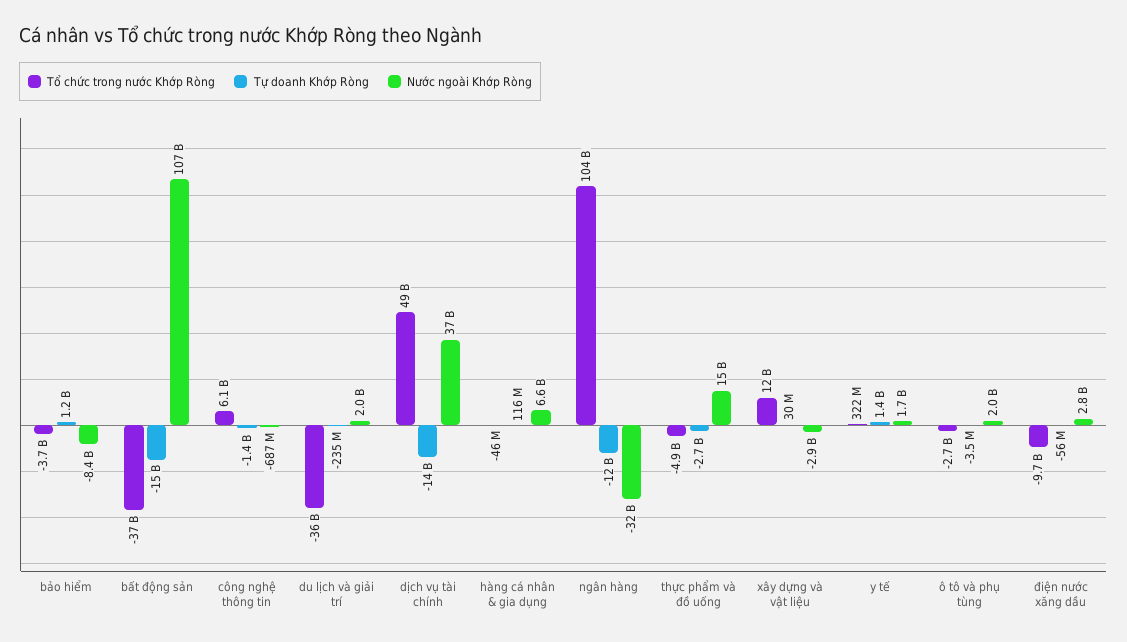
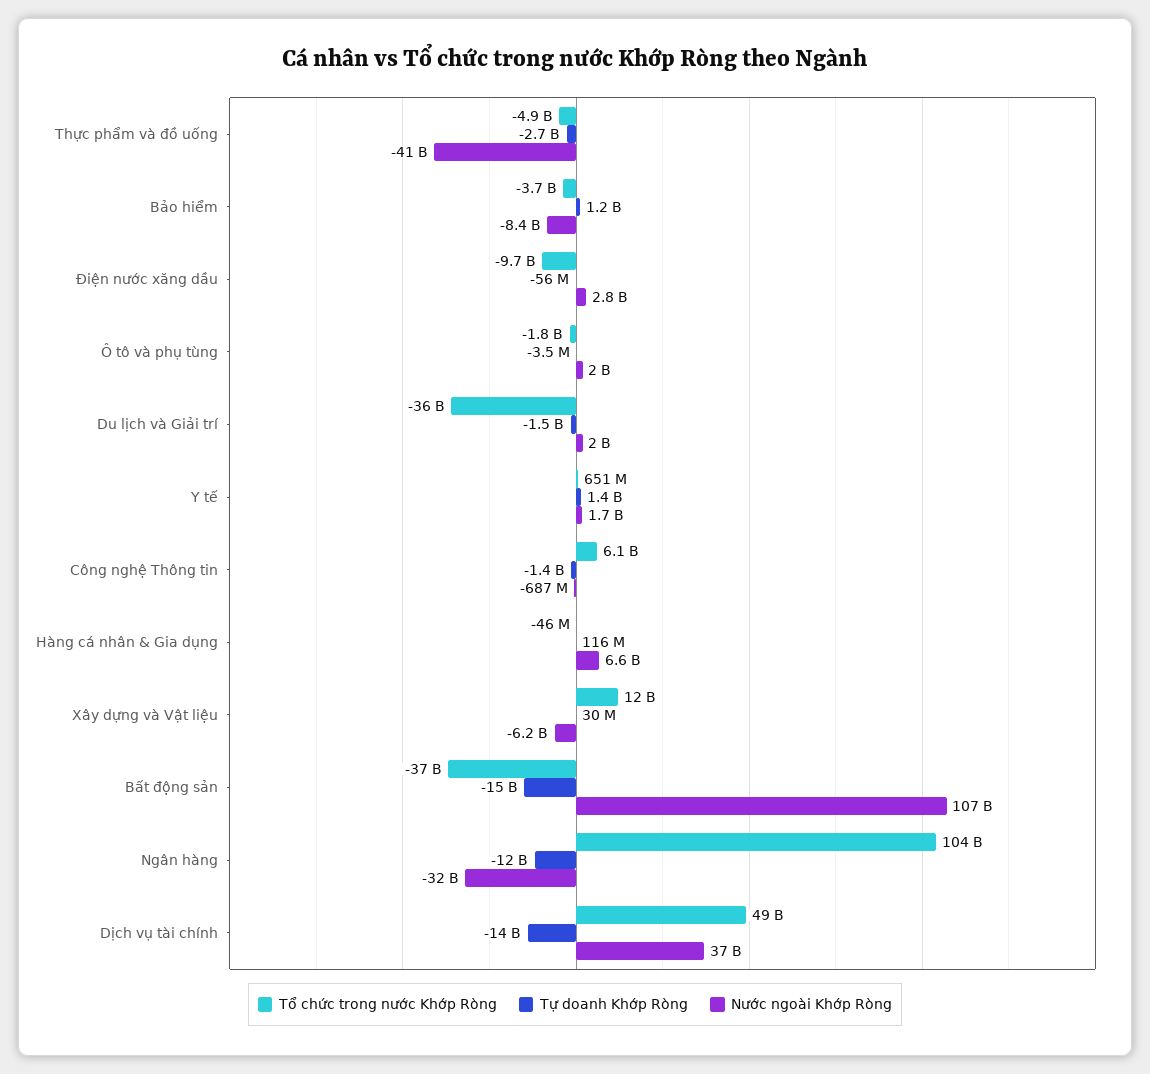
Tự doanh Khớp Ròng, du lịch và giải trí: -235000000 -> -1500000000
Nước ngoài Khớp Ròng, thực phẩm và đồ uống: 15000000000 -> -41000000000
Nước ngoài Khớp Ròng, xây dựng và vật liệu: -2900000000 -> -6200000000
Tổ chức trong nước Khớp Ròng, y tế: 322000000 -> 651000000
Tổ chức trong nước Khớp Ròng, ô tô và phụ tùng: -2700000000 -> -1800000000

